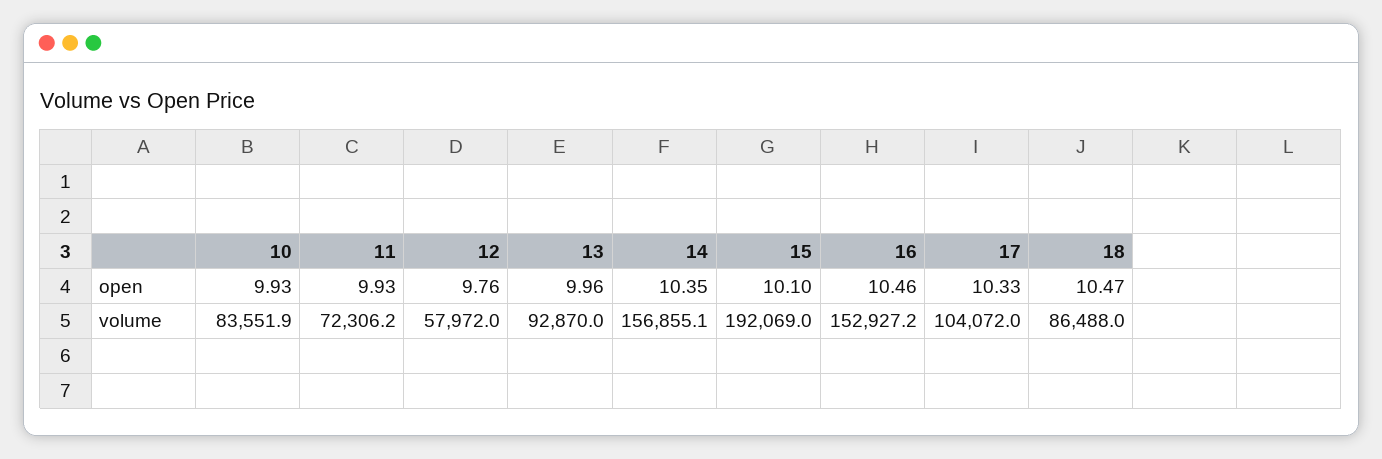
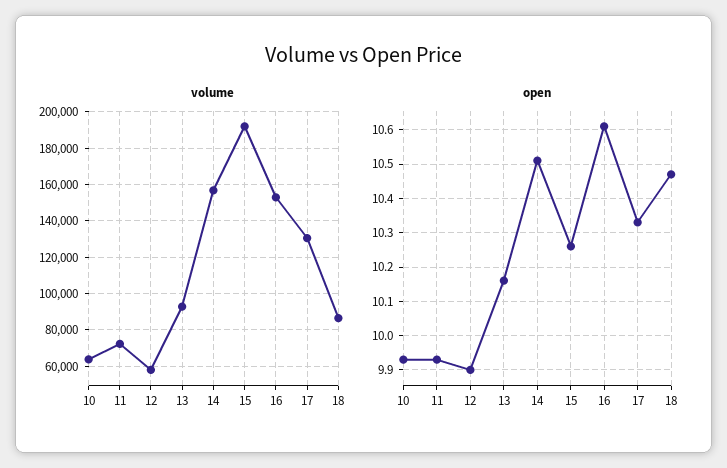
open, 12: 9.76 -> 9.9
open, 13: 9.96 -> 10.15
open, 14: 10.35 -> 10.5
open, 15: 10.1 -> 10.25
open, 16: 10.46 -> 10.6
volume, 10: 83551.9 -> 65000
volume, 17: 104072 -> 130000

